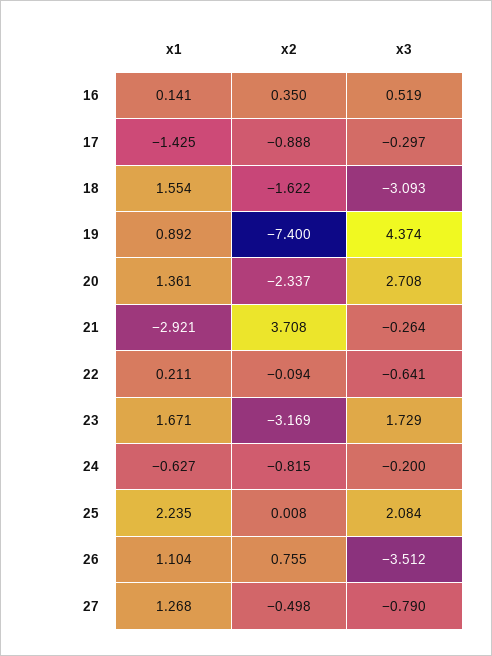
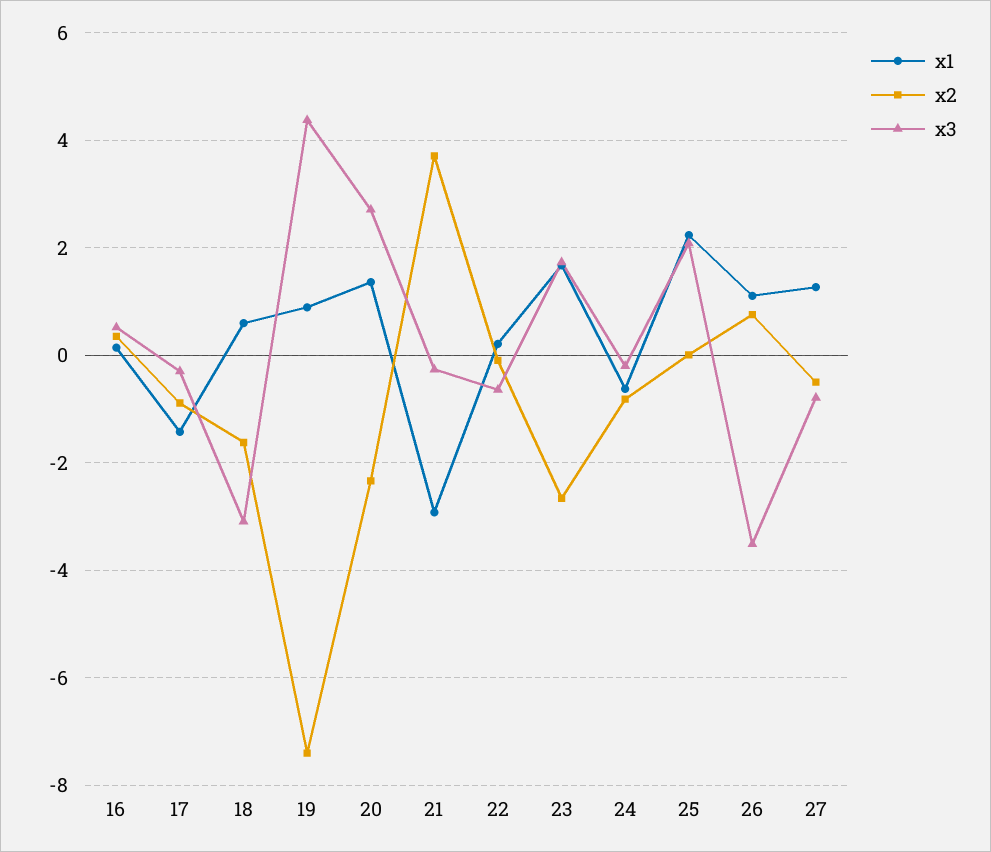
x1, 18: 1.554 -> 0.6
x2, 23: -3.169 -> -2.6

